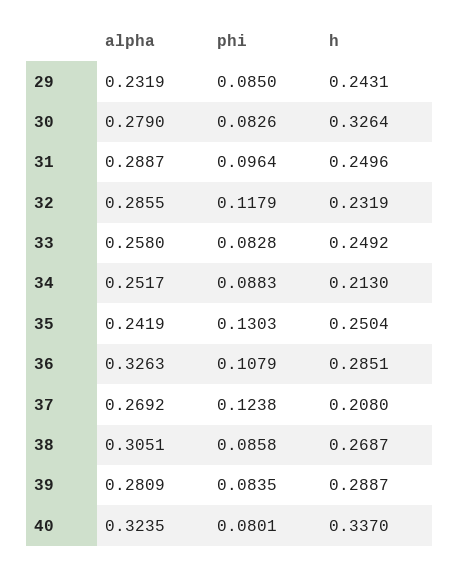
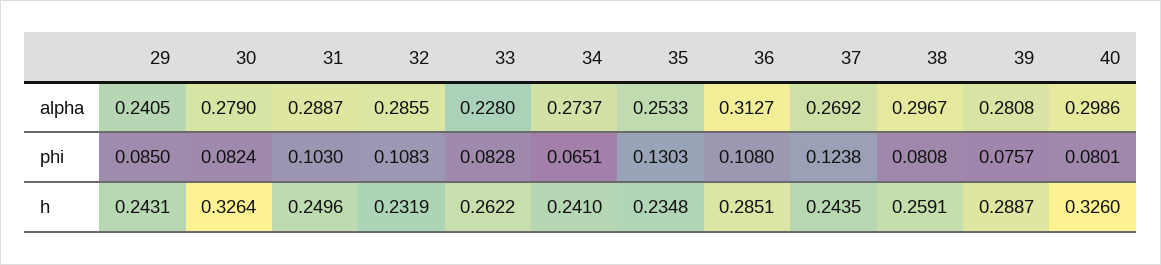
alpha, 29: 0.2319 -> 0.2405
phi, 30: 0.0826 -> 0.0824
phi, 31: 0.0964 -> 0.103
phi, 32: 0.1179 -> 0.1083
alpha, 33: 0.258 -> 0.228
h, 33: 0.2492 -> 0.2622
alpha, 34: 0.2517 -> 0.2737
phi, 34: 0.0883 -> 0.0651
h, 34: 0.213 -> 0.241
alpha, 35: 0.2419 -> 0.2533
h, 35: 0.2504 -> 0.2348
alpha, 36: 0.3263 -> 0.3127
phi, 36: 0.1079 -> 0.108
h, 37: 0.208 -> 0.2435
alpha, 38: 0.3051 -> 0.2967
phi, 38: 0.0858 -> 0.0808
h, 38: 0.2687 -> 0.2591
alpha, 39: 0.2809 -> 0.2808
phi, 39: 0.0835 -> 0.0757
alpha, 40: 0.3235 -> 0.2986
h, 40: 0.337 -> 0.326

